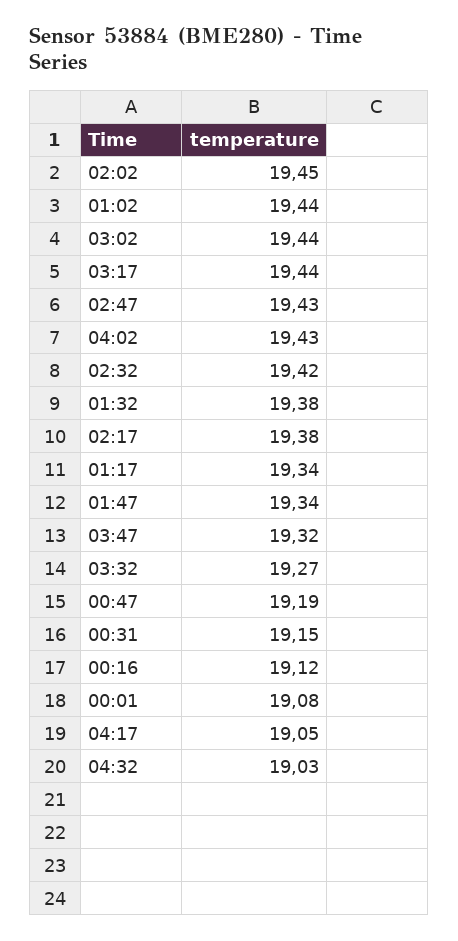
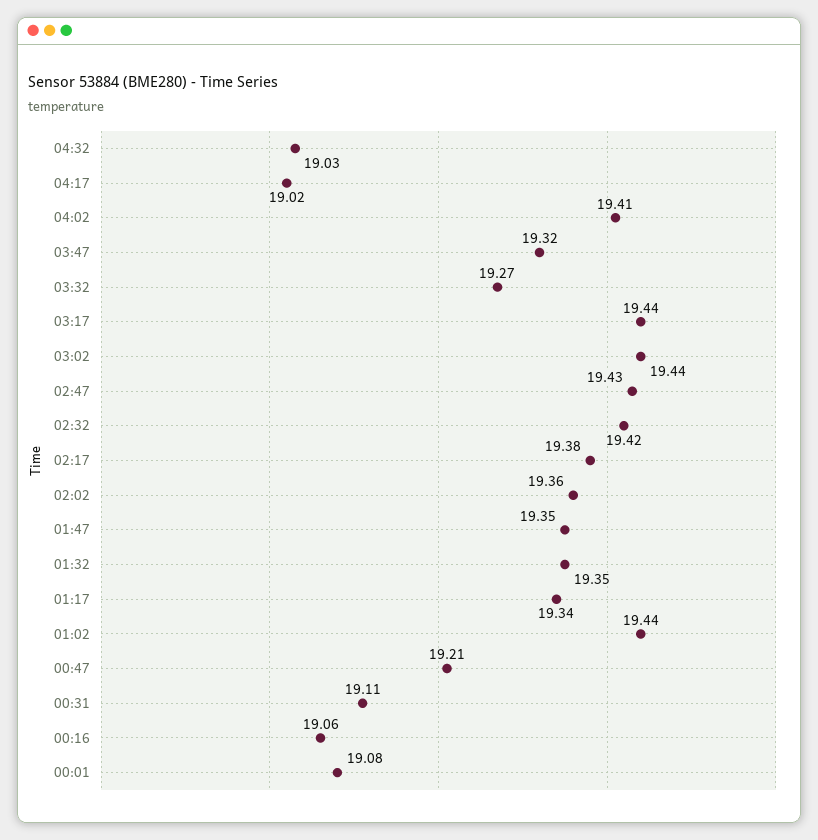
02:02: 19.45 -> 19.36
04:02: 19.43 -> 19.41
01:32: 19.38 -> 19.35
01:47: 19.34 -> 19.35
00:47: 19.19 -> 19.21
00:31: 19.15 -> 19.11
00:16: 19.12 -> 19.06
04:17: 19.05 -> 19.02

